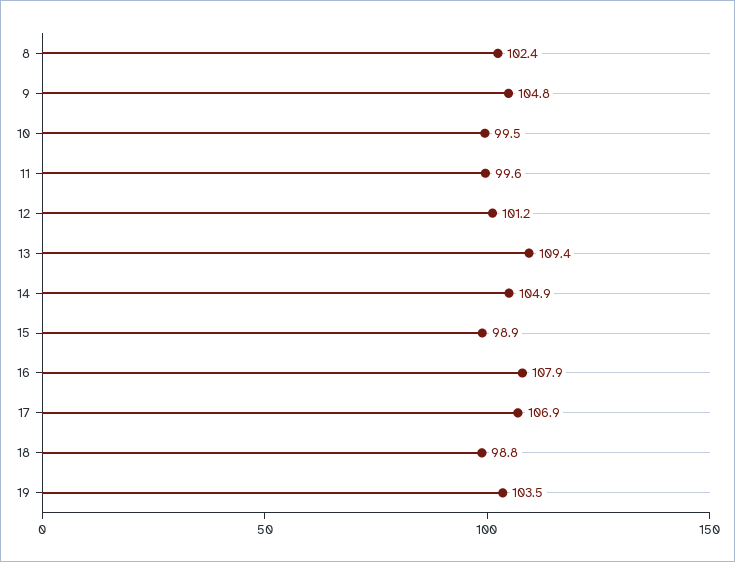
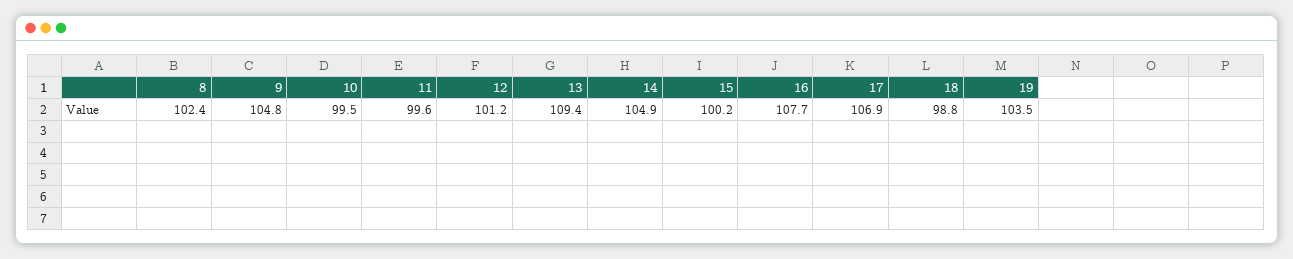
15: 98.9 -> 100.2
16: 107.9 -> 107.7

